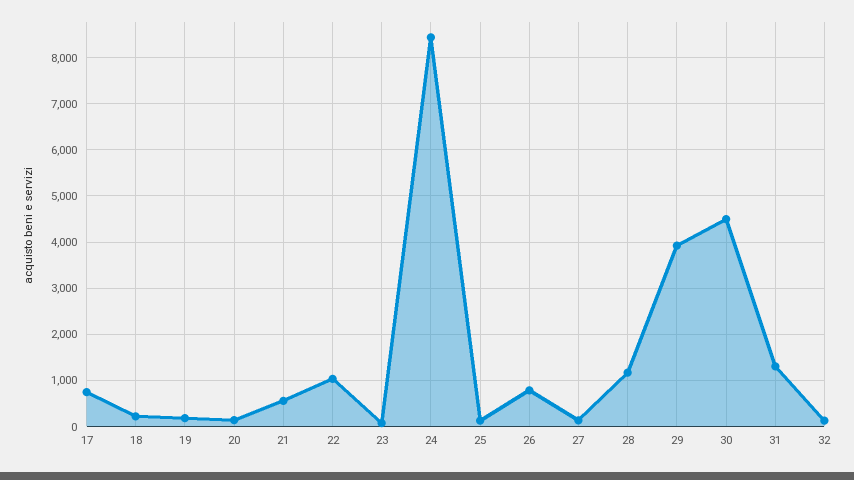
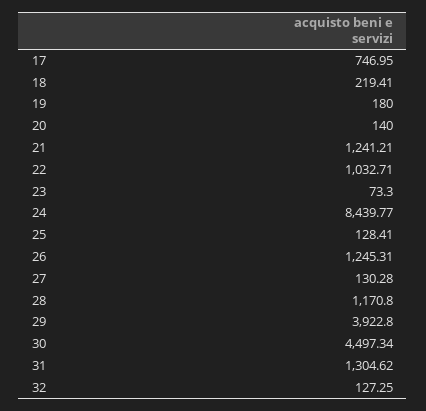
21: 600 -> 1241.21
26: 800 -> 1245.31

